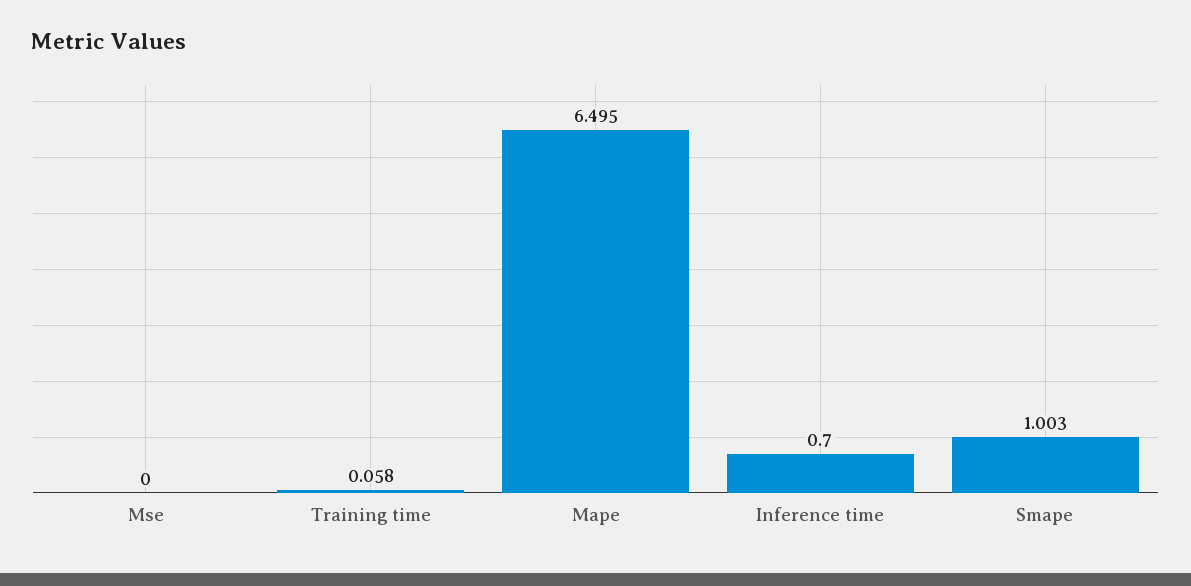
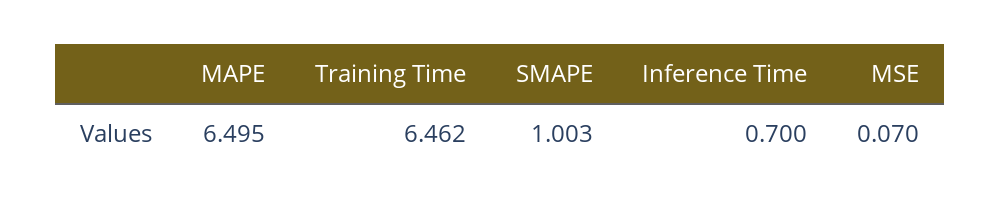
Mse: 0 -> 0.07
Training time: 0.058 -> 6.462

